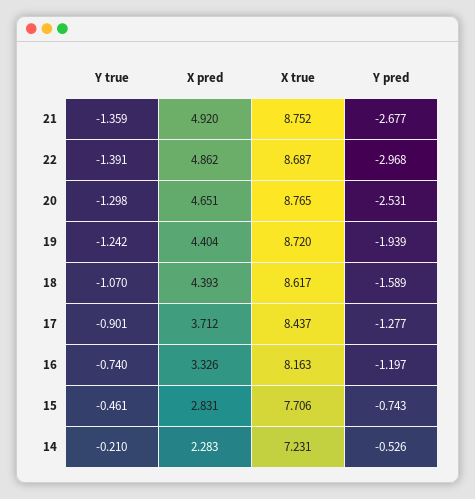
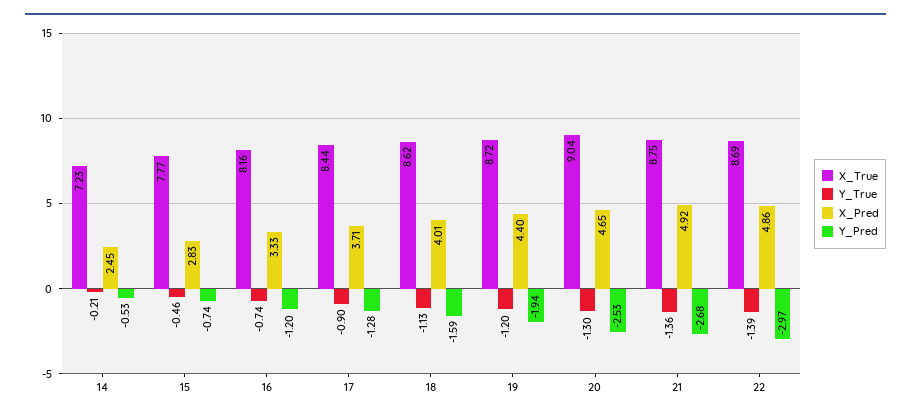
X true, 20: 8.765 -> 9.04
Y true, 19: -1.242 -> -1.2
Y true, 18: -1.07 -> -1.13
X pred, 18: 4.393 -> 4.01
X true, 15: 7.706 -> 7.77
X pred, 14: 2.283 -> 2.45

